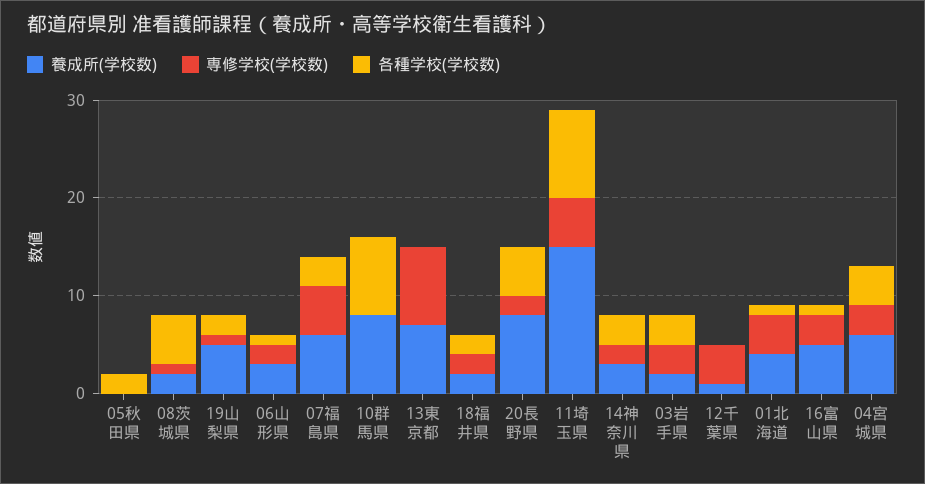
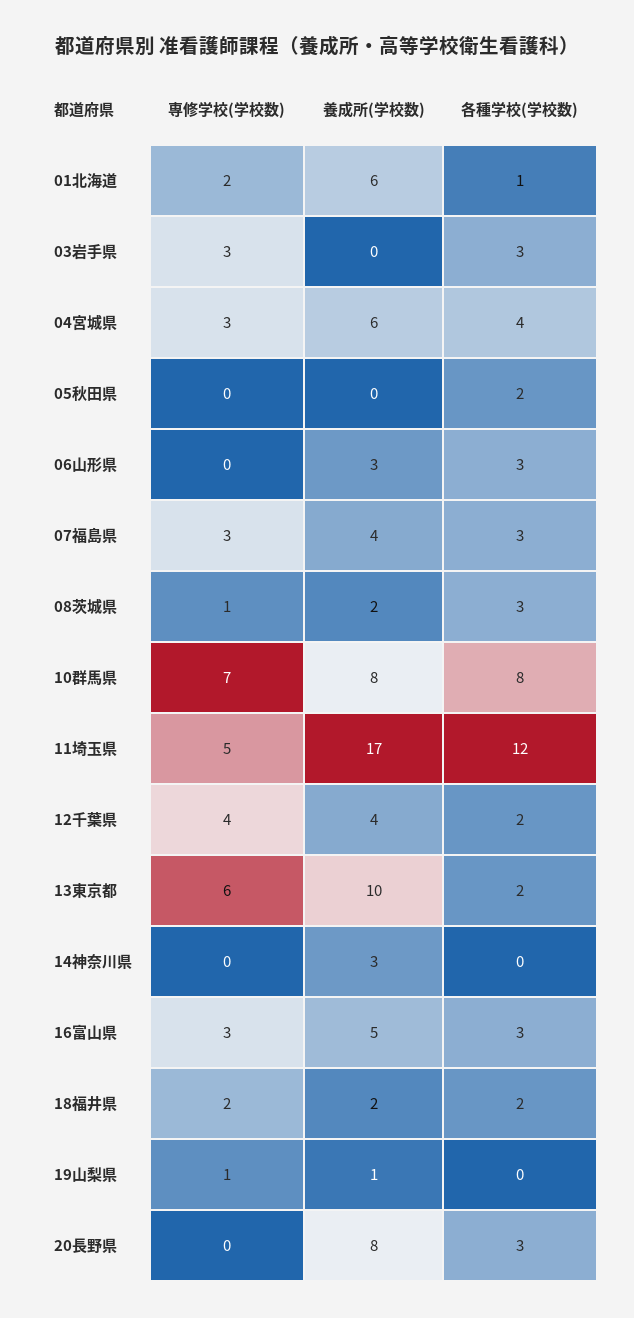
各種学校(学校数), 08茨城県: 5 -> 3
養成所(学校数), 19山梨県: 5 -> 1
各種学校(学校数), 19山梨県: 2 -> 0
専修学校(学校数), 06山形県: 2 -> 0
各種学校(学校数), 06山形県: 1 -> 3
養成所(学校数), 07福島県: 6 -> 4
専修学校(学校数), 07福島県: 5 -> 3
専修学校(学校数), 10群馬県: 0 -> 7
養成所(学校数), 13東京都: 7 -> 10
専修学校(学校数), 13東京都: 8 -> 6
各種学校(学校数), 13東京都: 0 -> 2
専修学校(学校数), 20長野県: 2 -> 0
各種学校(学校数), 20長野県: 5 -> 3
養成所(学校数), 11埼玉県: 15 -> 17
各種学校(学校数), 11埼玉県: 9 -> 12
専修学校(学校数), 14神奈川県: 2 -> 0
各種学校(学校数), 14神奈川県: 3 -> 0
養成所(学校数), 03岩手県: 2 -> 0
養成所(学校数), 12千葉県: 1 -> 4
各種学校(学校数), 12千葉県: 0 -> 2
養成所(学校数), 01北海道: 4 -> 6
専修学校(学校数), 01北海道: 4 -> 2
各種学校(学校数), 16富山県: 1 -> 3

